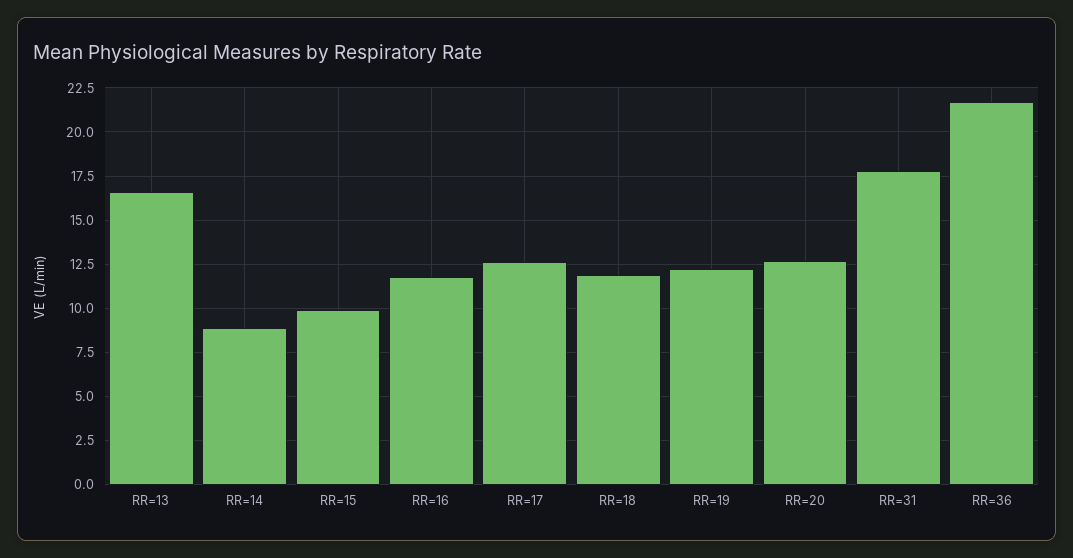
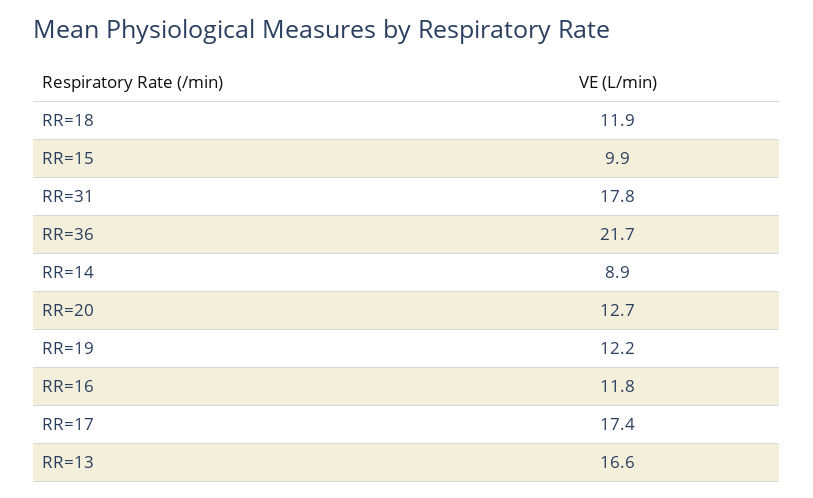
RR=17: 12.5 -> 17.4

